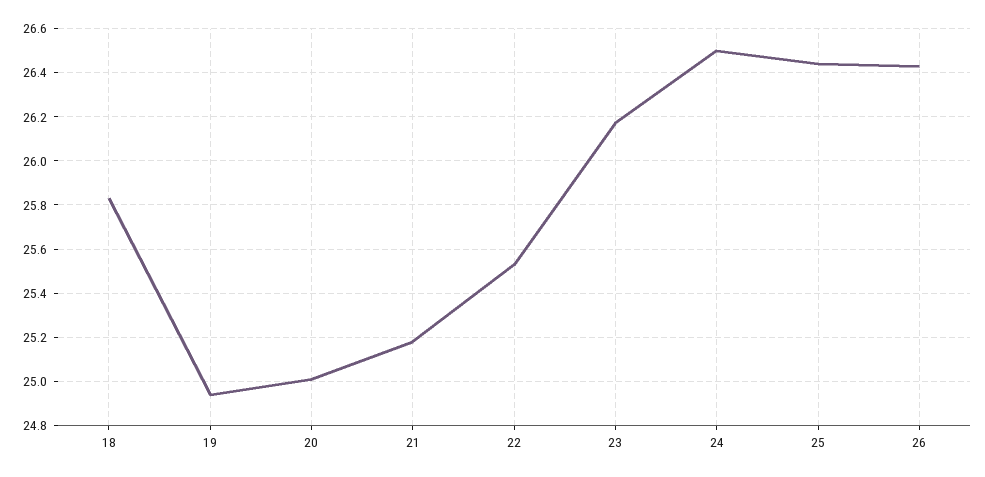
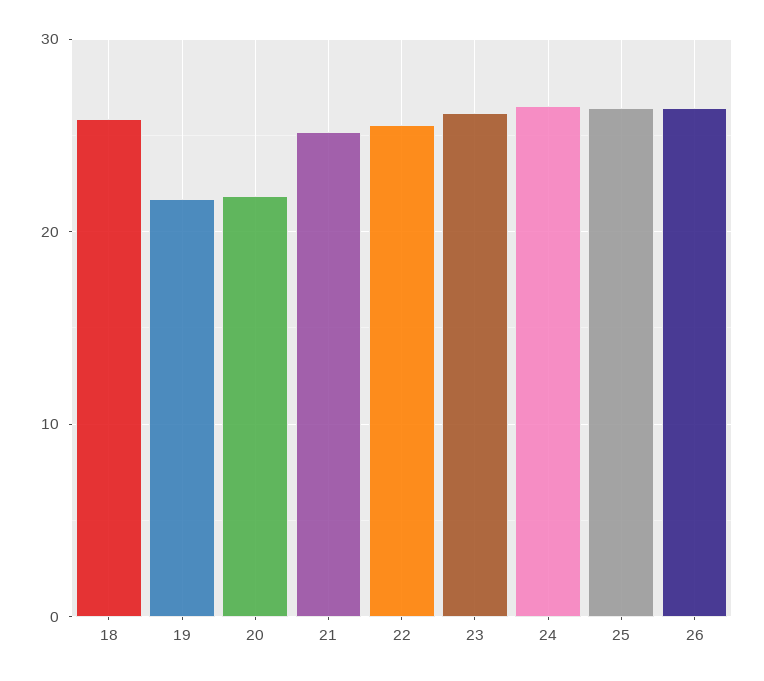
19: 24.95 -> 22
20: 25 -> 22

